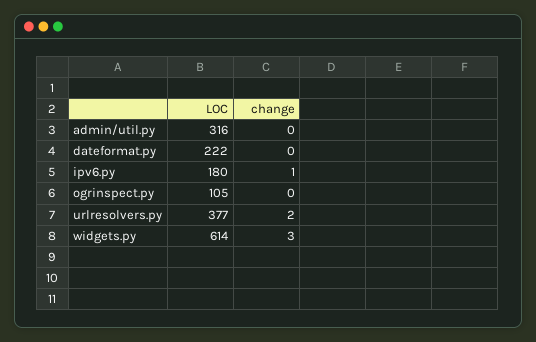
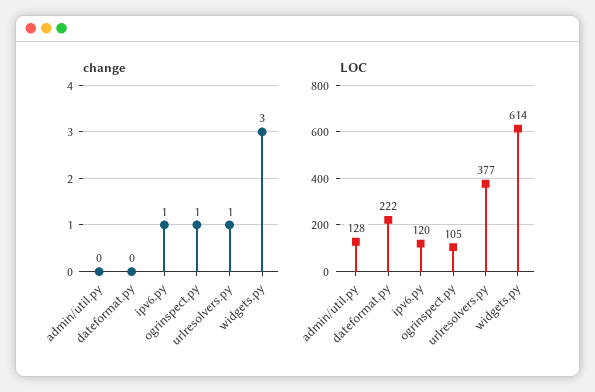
LOC, admin/util.py: 316 -> 128
LOC, ipv6.py: 180 -> 120
change, ogrinspect.py: 0 -> 1
change, urlresolvers.py: 2 -> 1

